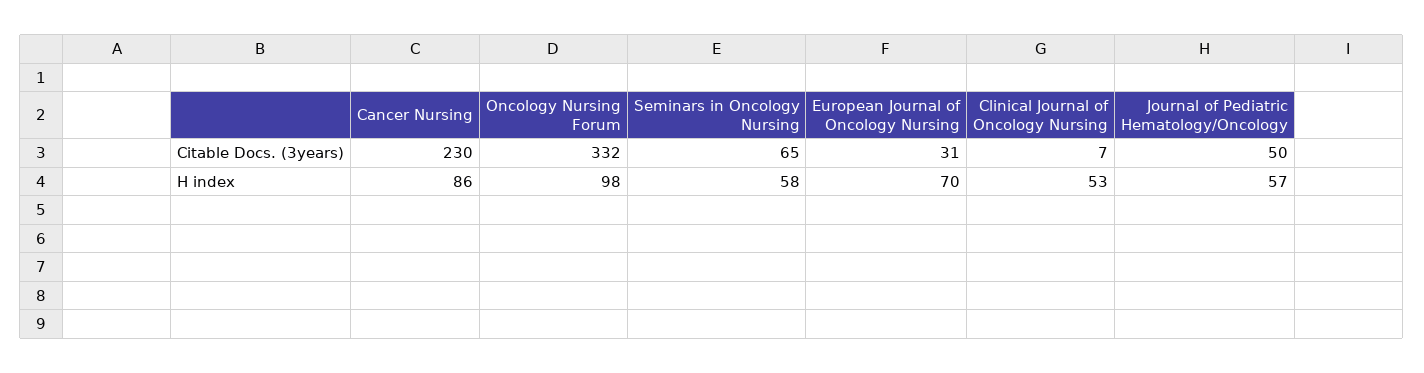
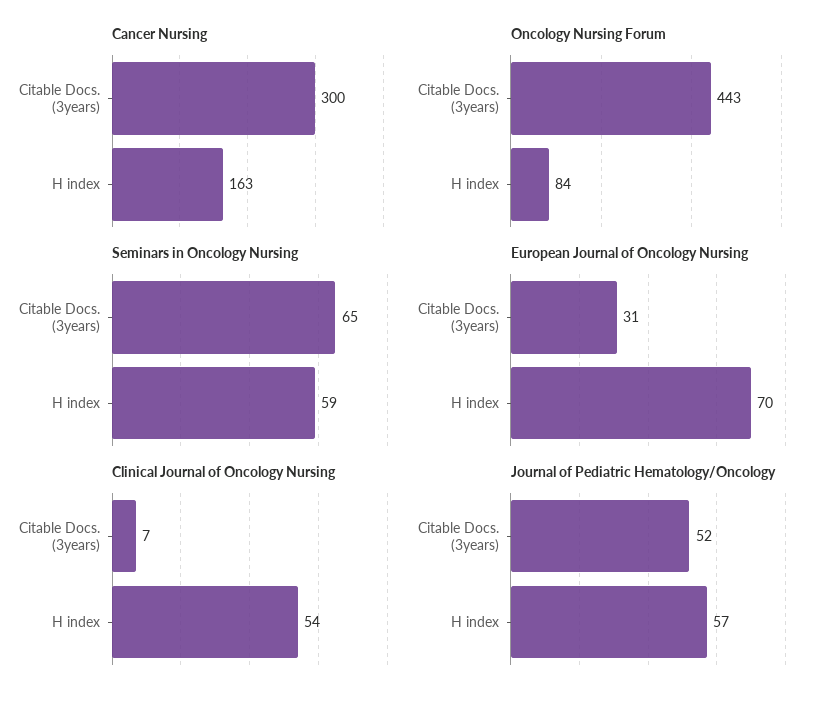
Cancer Nursing, Citable Docs. (3years): 230 -> 300
Oncology Nursing Forum, Citable Docs. (3years): 332 -> 443
Journal of Pediatric Hematology/Oncology, Citable Docs. (3years): 50 -> 52
Cancer Nursing, H index: 86 -> 163
Oncology Nursing Forum, H index: 98 -> 84
Seminars in Oncology Nursing, H index: 58 -> 59
Clinical Journal of Oncology Nursing, H index: 53 -> 54

